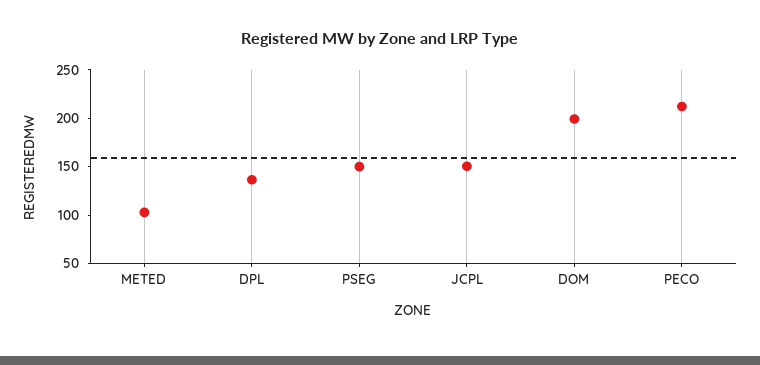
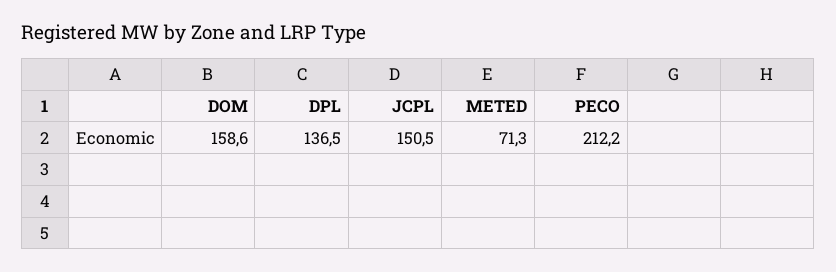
METED: 100 -> 71.3
PSEG: 150 -> none
DOM: 200 -> 158.6

